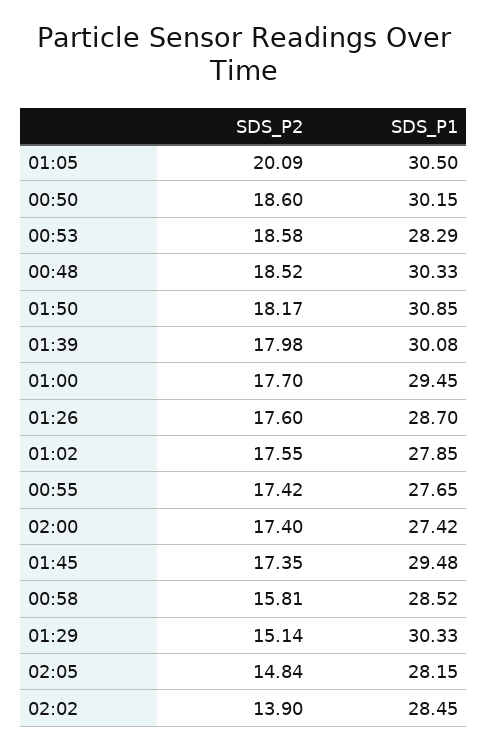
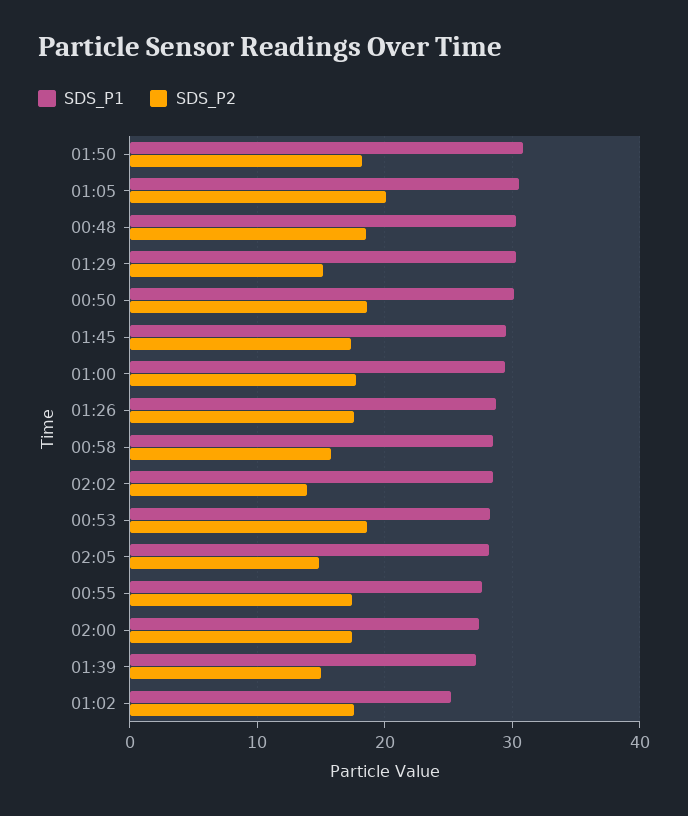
SDS_P2, 01:39: 17.98 -> 15
SDS_P1, 01:39: 30.08 -> 27
SDS_P1, 01:02: 27.85 -> 25

